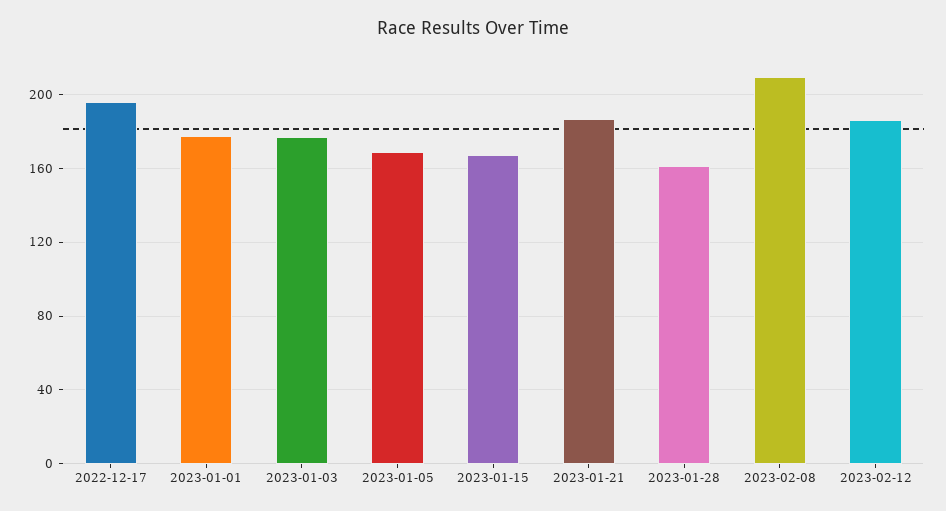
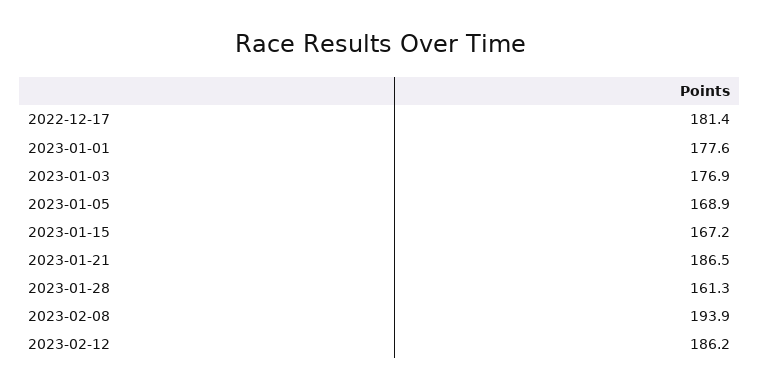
2022-12-17: 195 -> 181.4
2023-02-08: 210 -> 193.9

